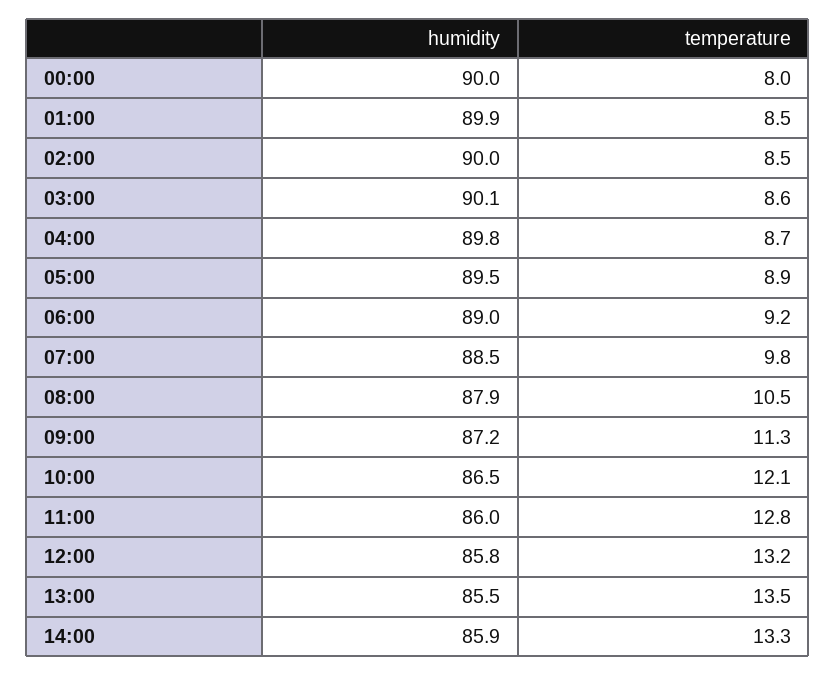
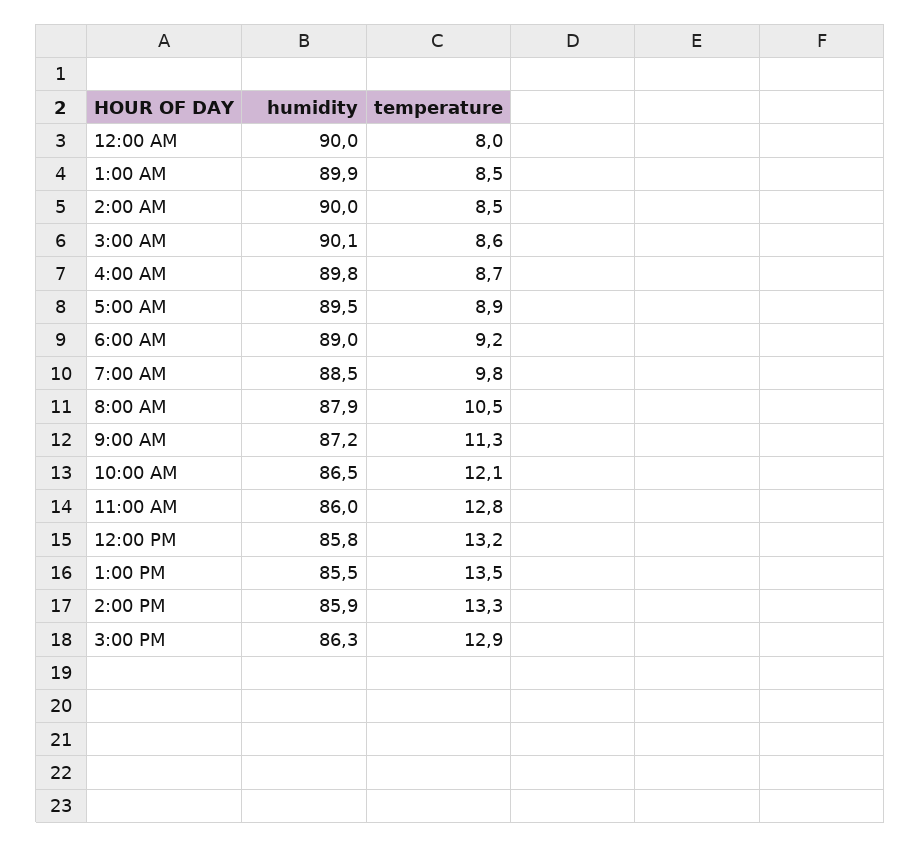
humidity, 3:00 PM: none -> 86.3
temperature, 3:00 PM: none -> 12.9

